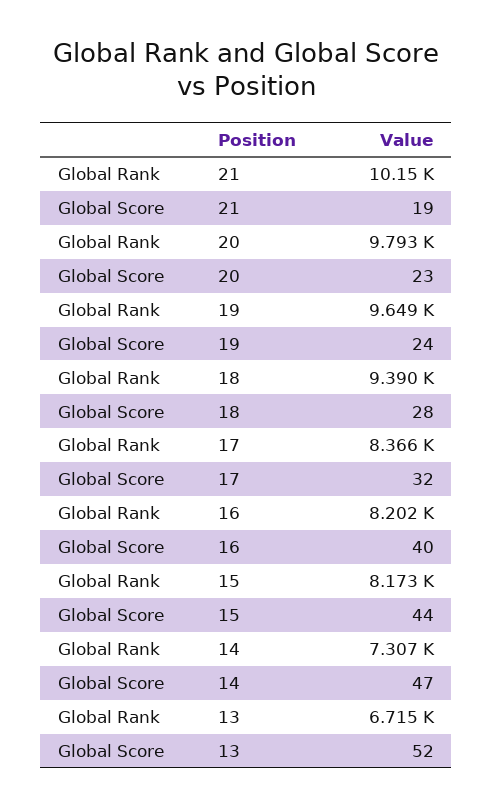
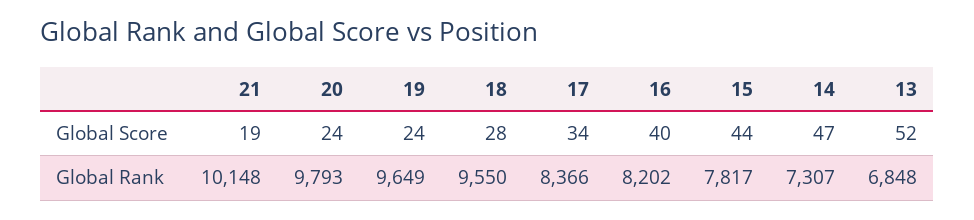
Global Score, 20: 23 -> 24
Global Rank, 18: 9390 -> 9550
Global Score, 17: 32 -> 34
Global Rank, 15: 8173 -> 7817
Global Rank, 13: 6715 -> 6848

